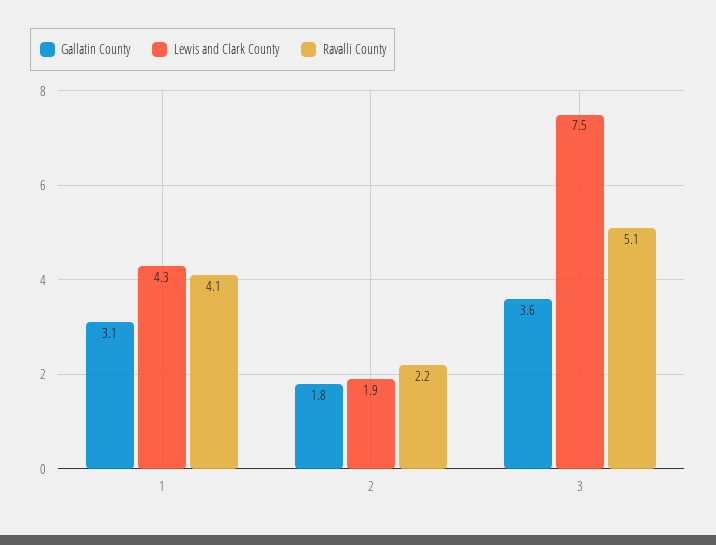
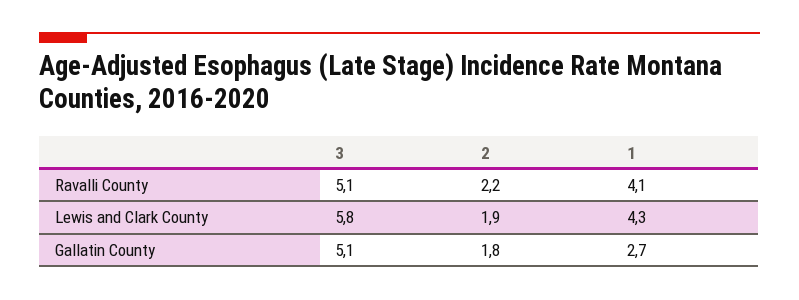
Gallatin County, 1: 3.1 -> 2.7
Gallatin County, 3: 3.6 -> 5.1
Lewis and Clark County, 3: 7.5 -> 5.8

